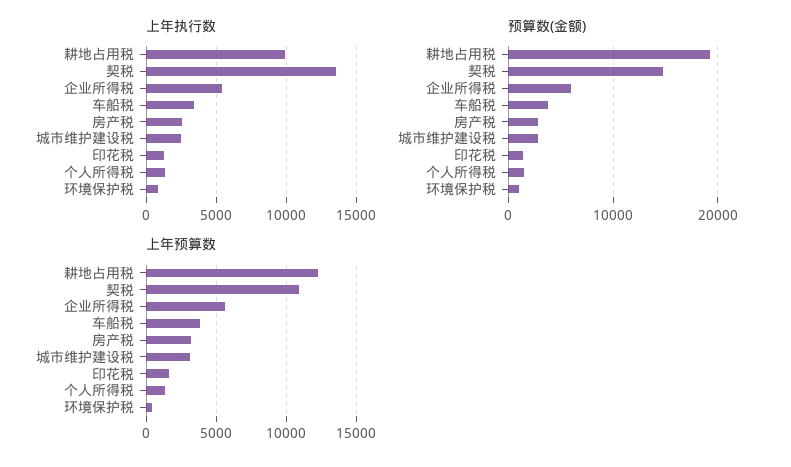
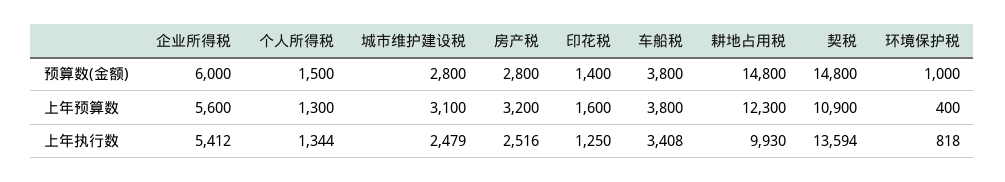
预算数(金额), 耕地占用税: 19000 -> 14800

